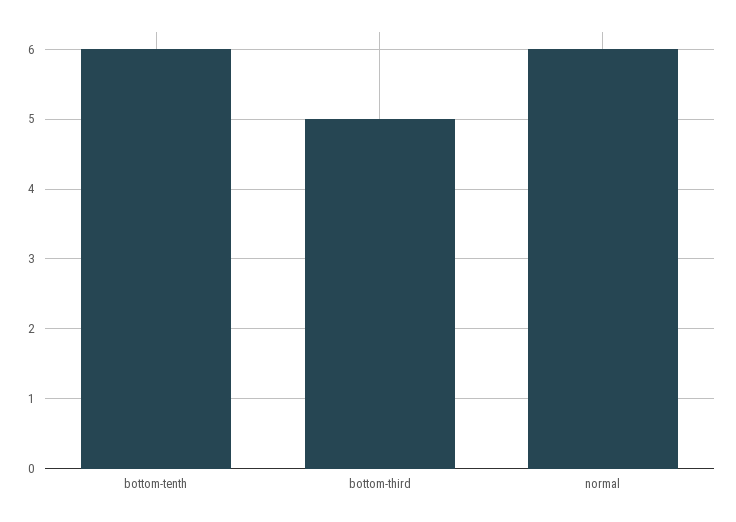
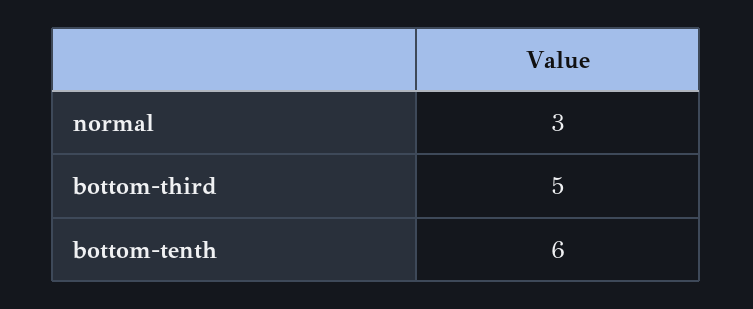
normal: 6 -> 3

